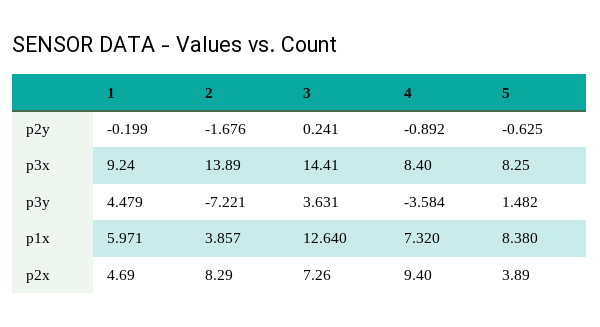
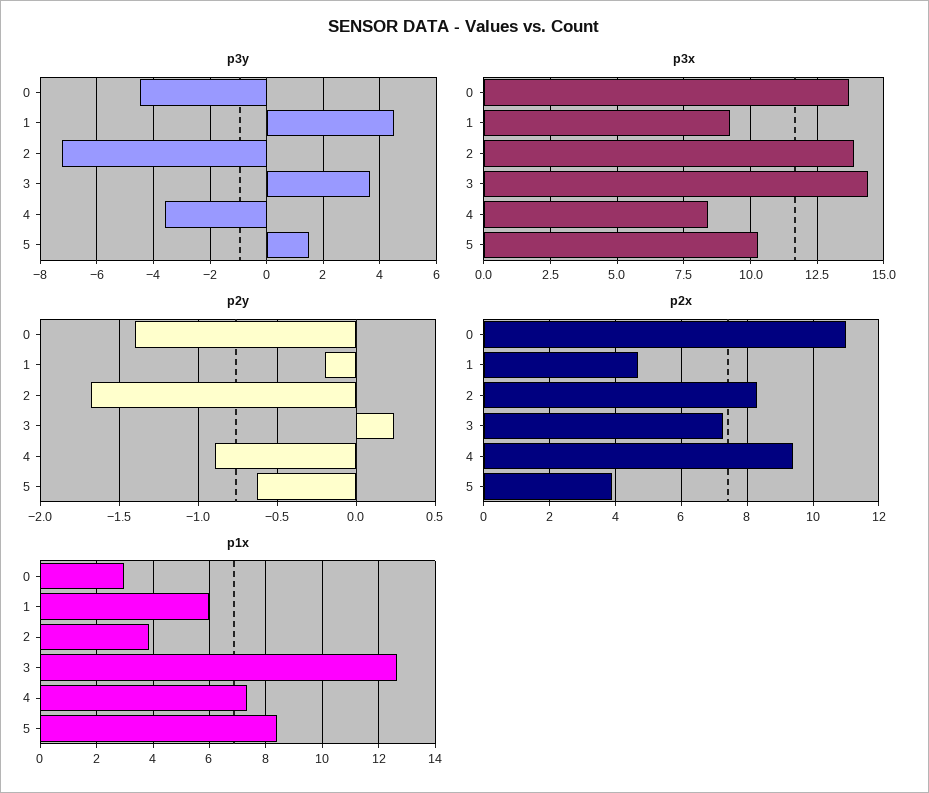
p3x, 5: 8.25 -> 10.25
p3y, 0: none -> -4.5
p3x, 0: none -> 13.75
p2y, 0: none -> -1.4
p2x, 0: none -> 11
p1x, 0: none -> 3

